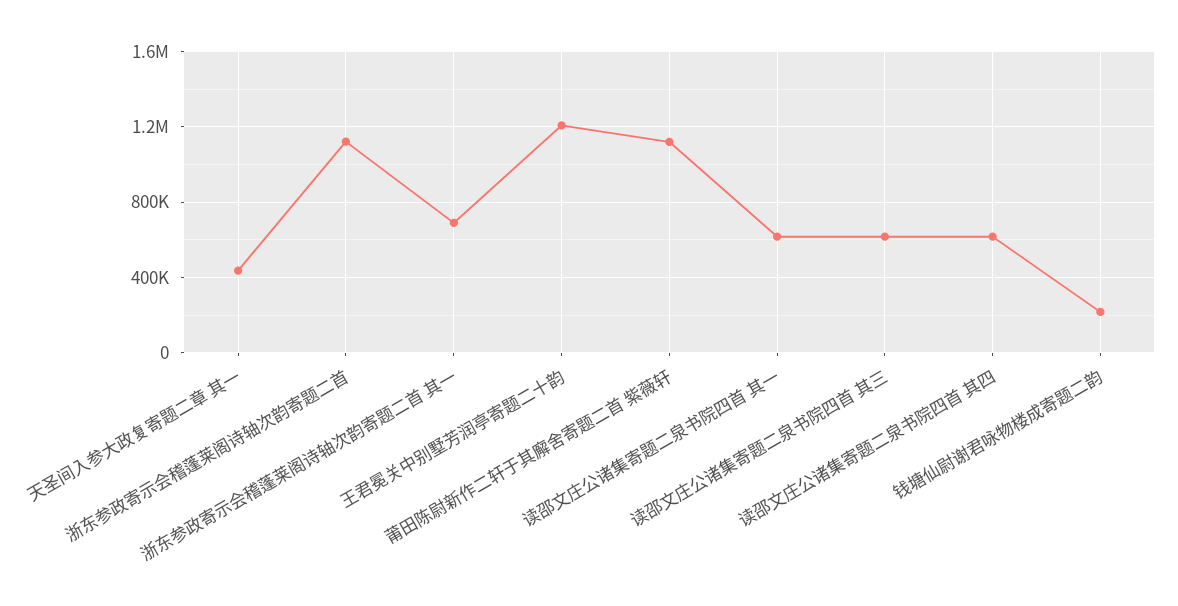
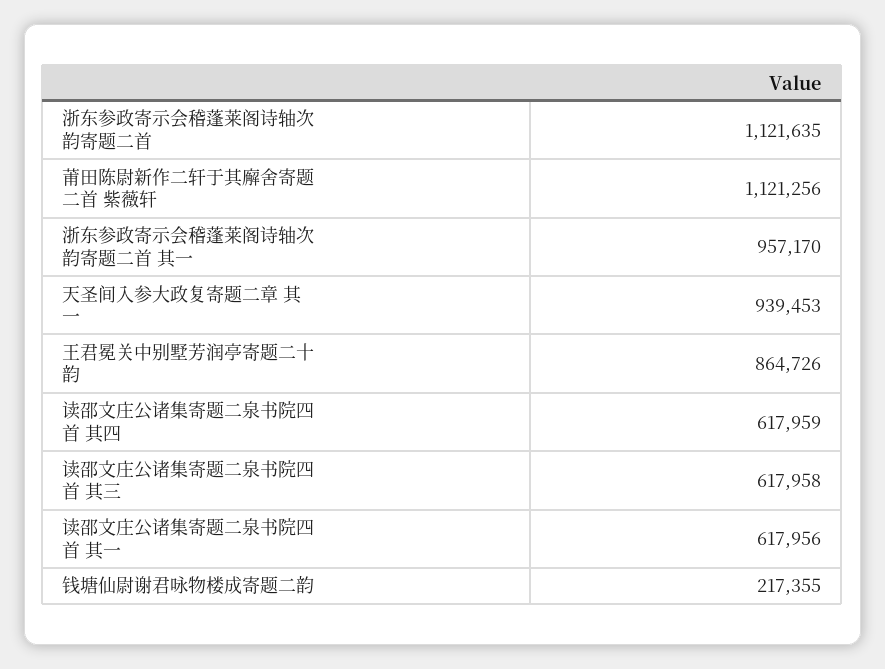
天圣间入参大政复寄题二章 其一: 450000 -> 939453
浙东参政寄示会稽蓬莱阁诗轴次韵寄题二首 其一: 700000 -> 957170
王君冕关中别墅芳润亭寄题二十韵: 1200000 -> 864726

